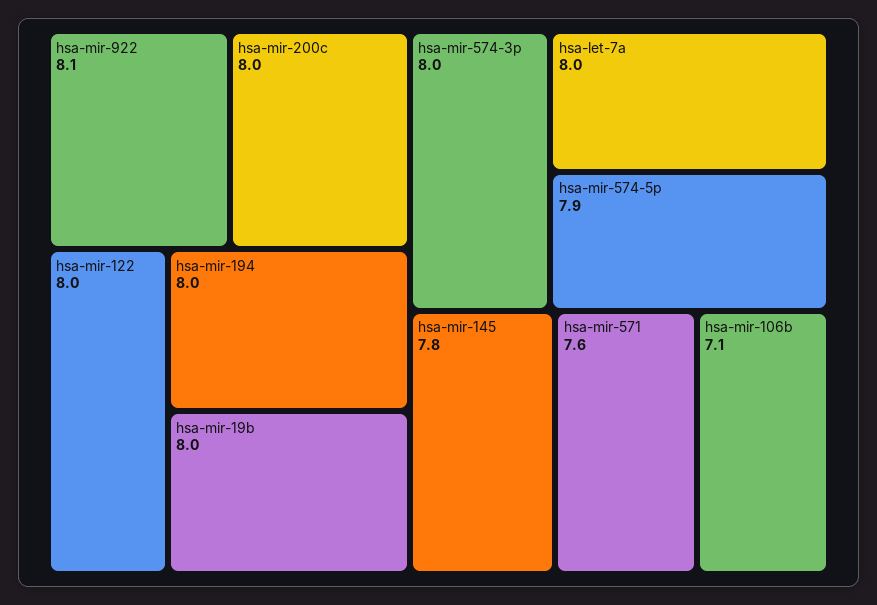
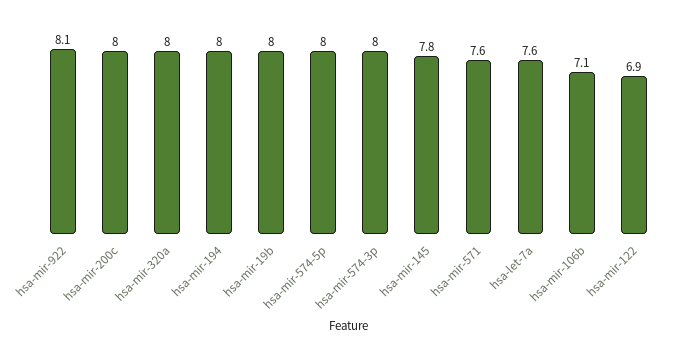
hsa-mir-122: 8 -> 6.9
hsa-let-7a: 8 -> 7.6
hsa-mir-574-5p: 7.9 -> 8
hsa-mir-320a: none -> 8

